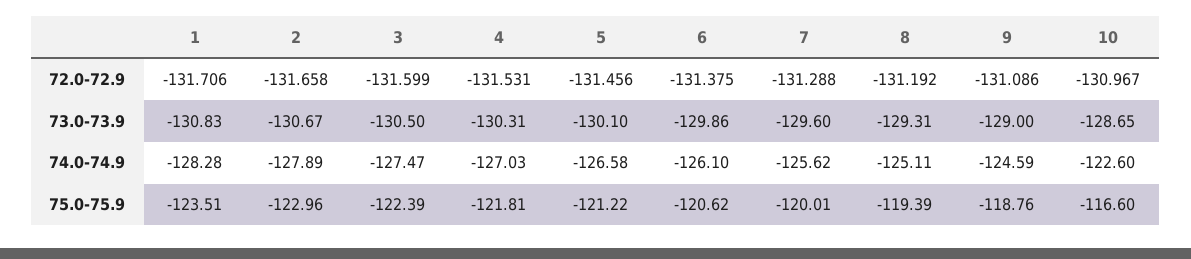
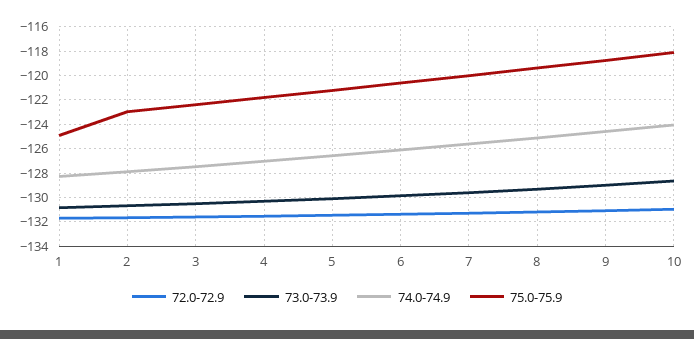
74.0-74.9, 10: -122.6 -> -124
75.0-75.9, 1: -123.51 -> -125
75.0-75.9, 10: -116.6 -> -118

